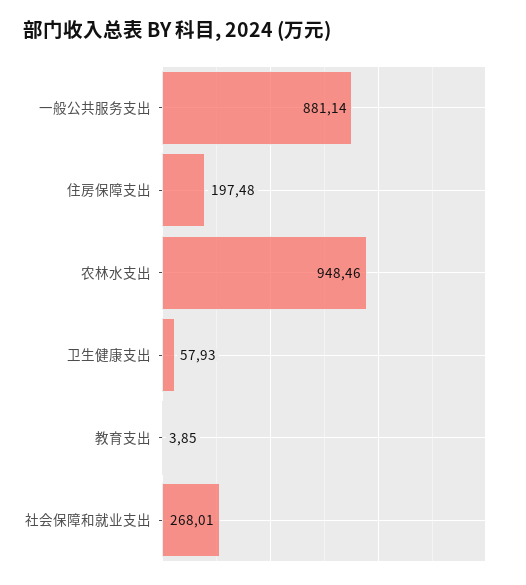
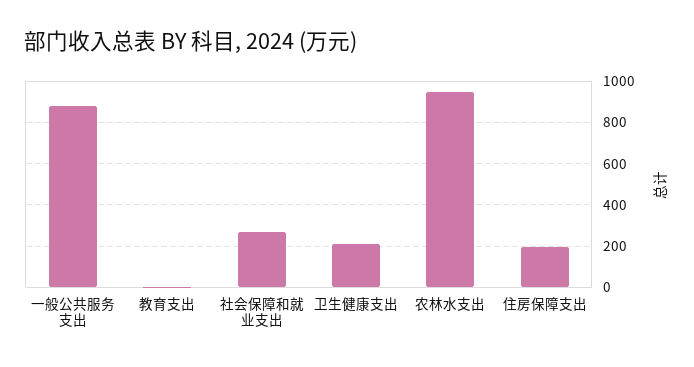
卫生健康支出: 57.93 -> 200

